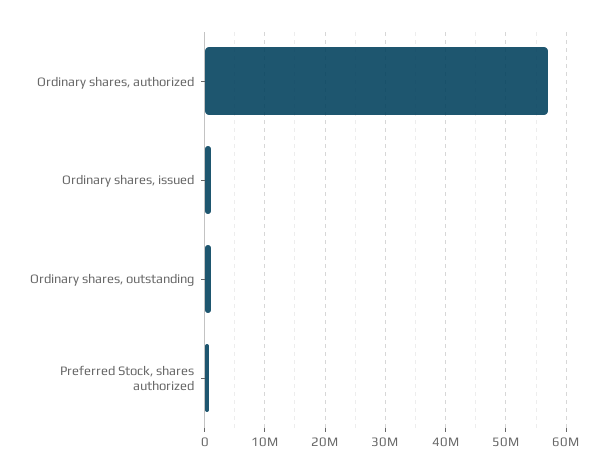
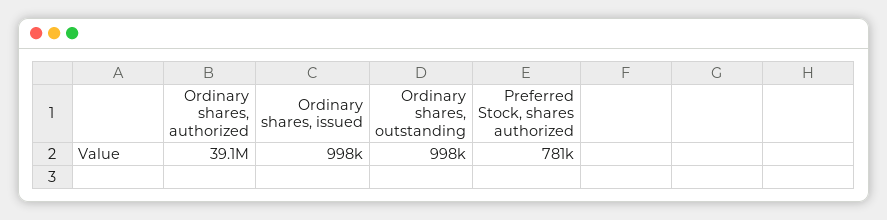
Ordinary shares, authorized: 57000000 -> 39100000

